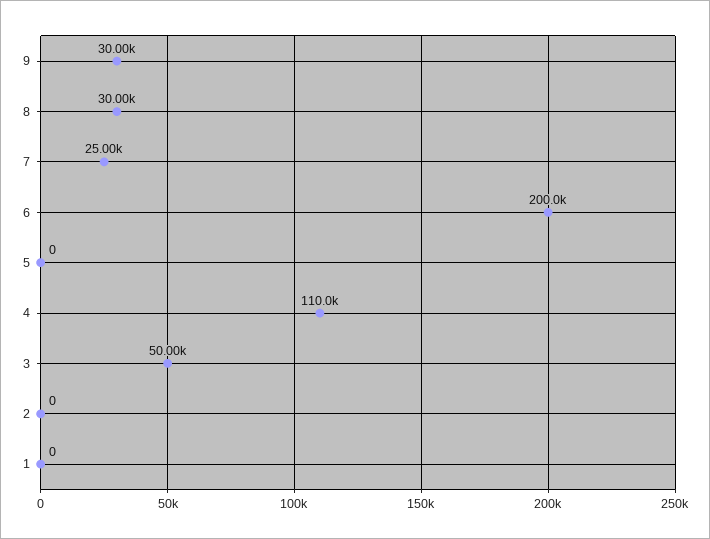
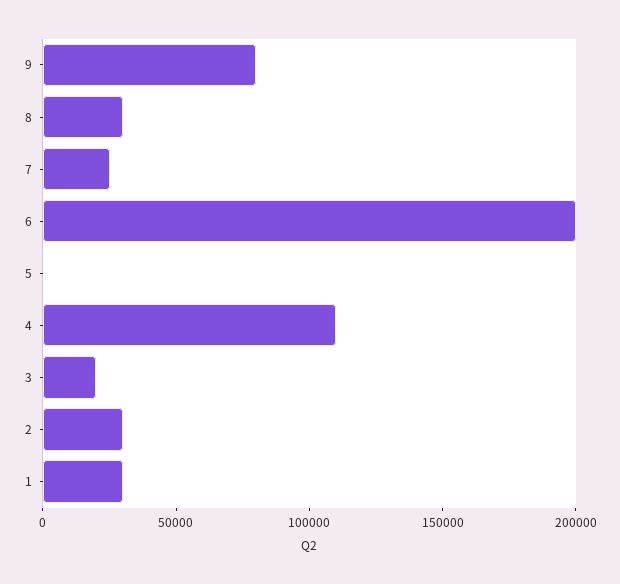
9: 30000 -> 80000
3: 50000 -> 20000
2: 0 -> 30000
1: 0 -> 30000

